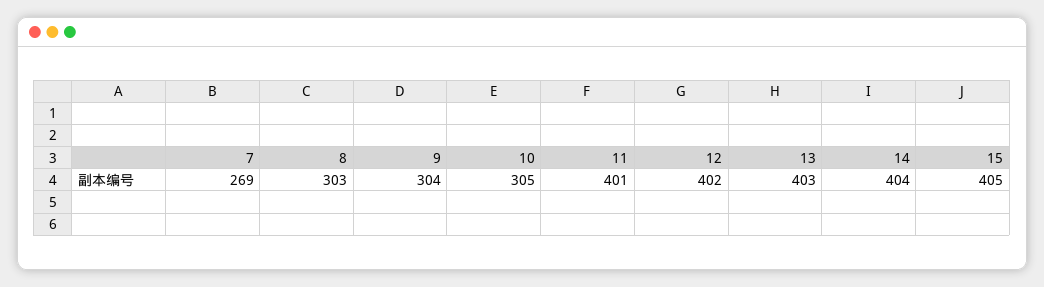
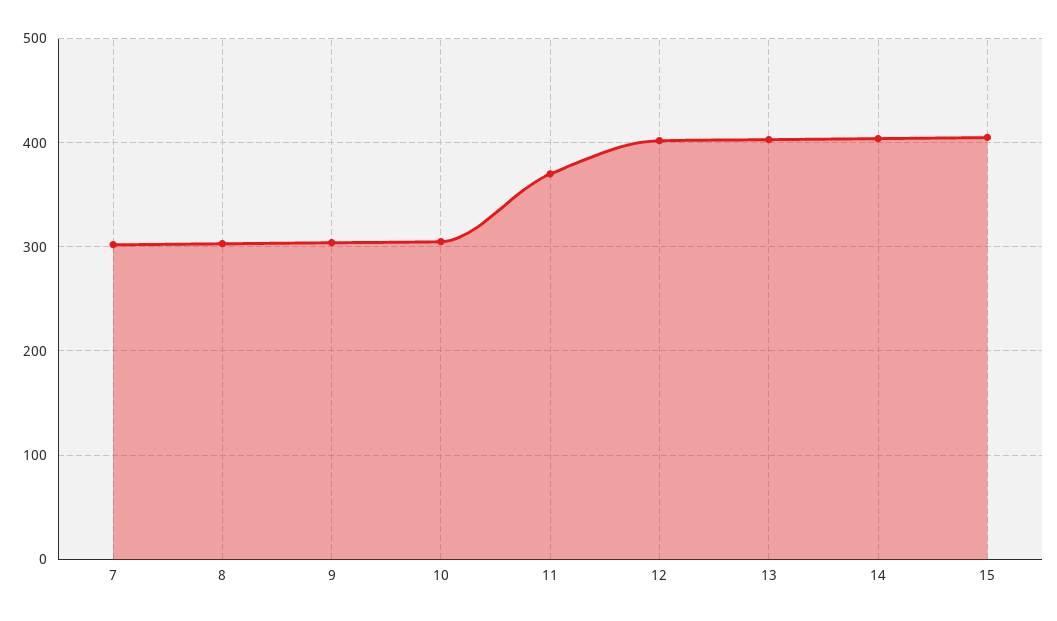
7: 269 -> 300
11: 401 -> 370

